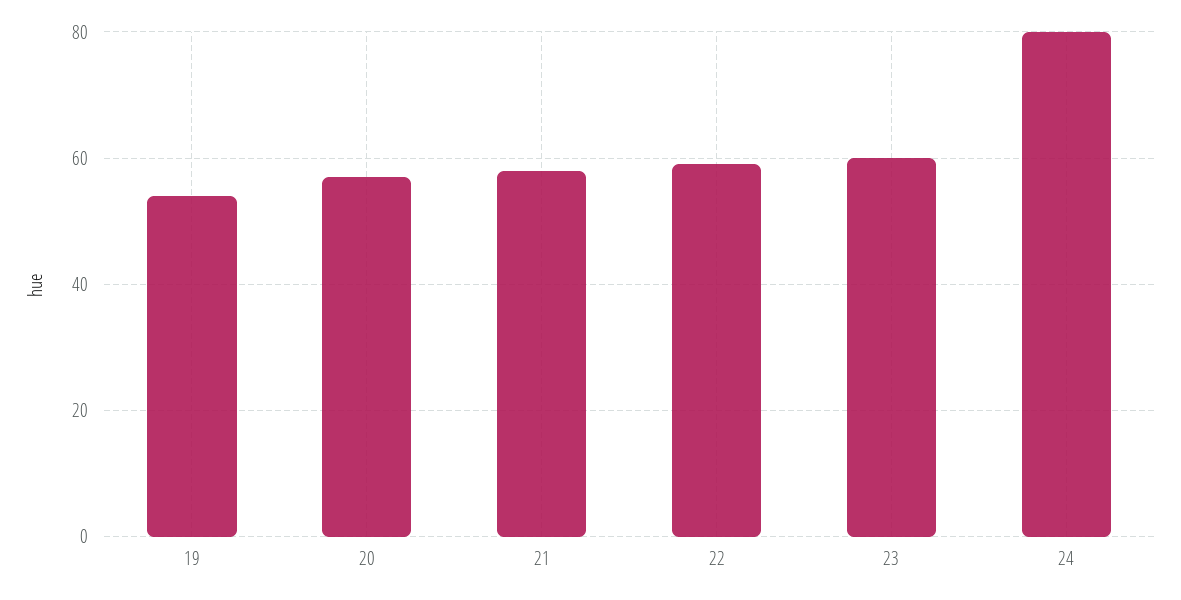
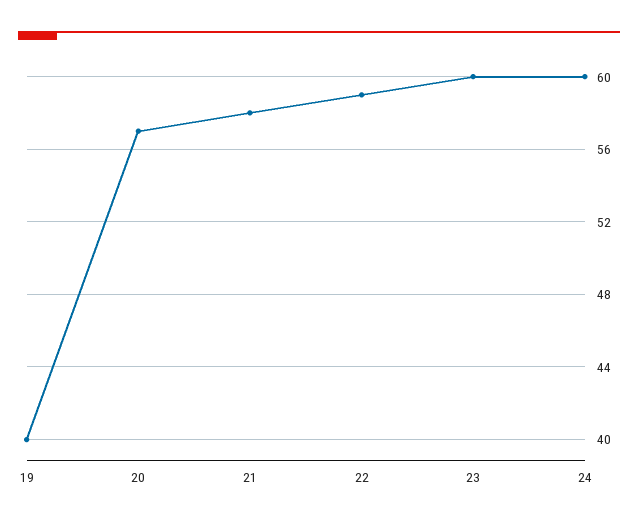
19: 55 -> 40
24: 80 -> 60

